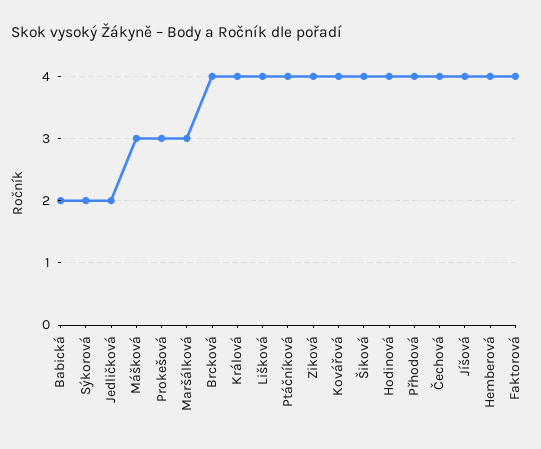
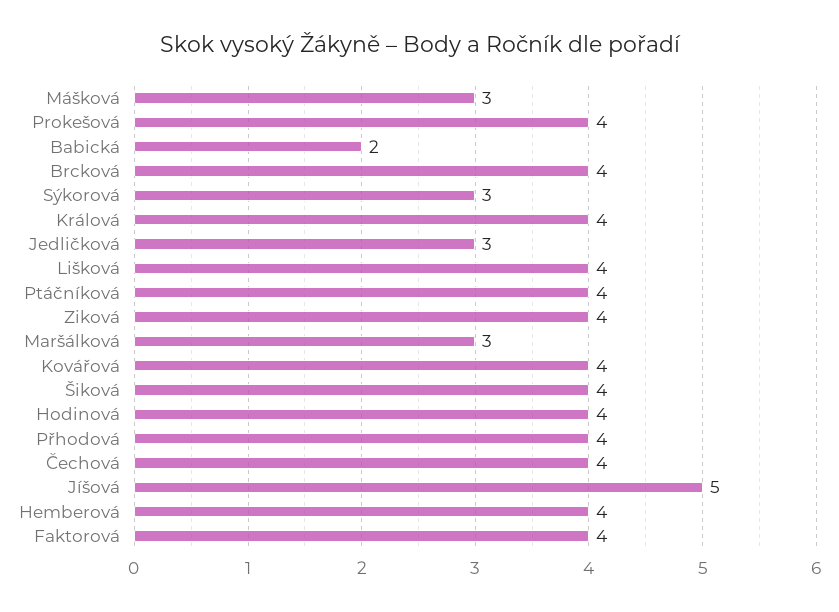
Sýkorová: 2 -> 3
Jedličková: 2 -> 3
Prokešová: 3 -> 4
Jíšová: 4 -> 5

